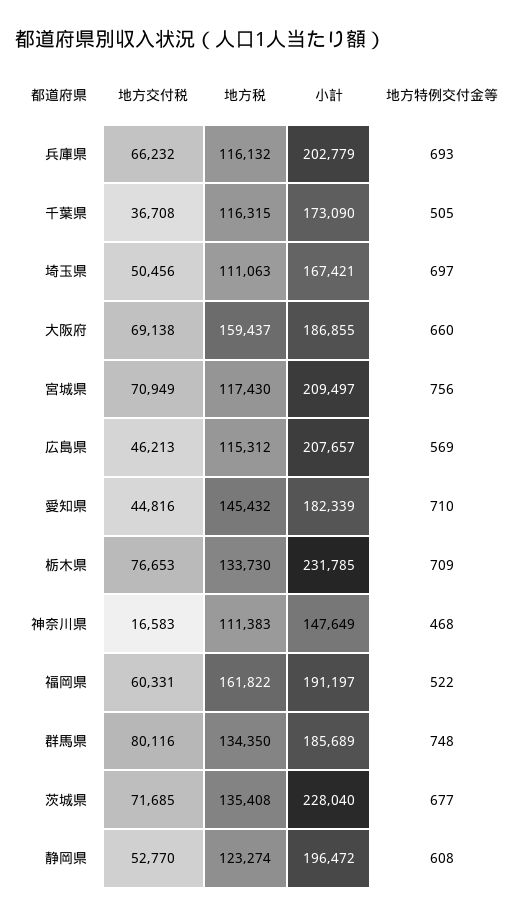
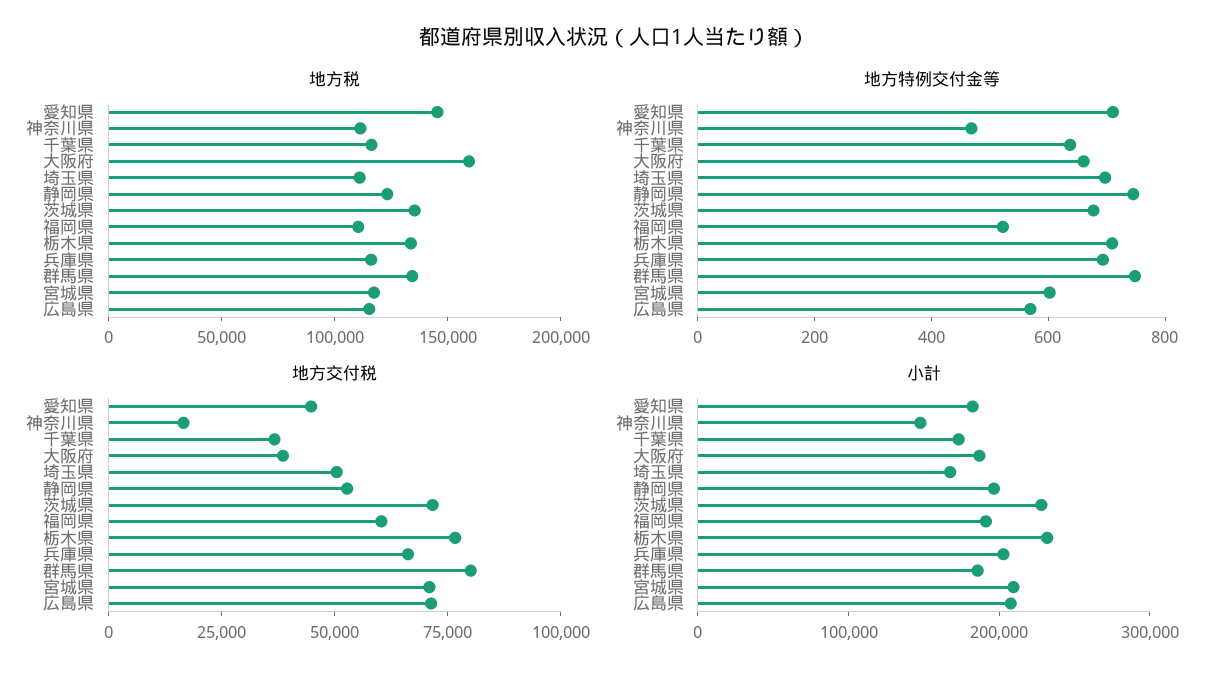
地方特例交付金等, 千葉県: 505 -> 650
地方交付税, 大阪府: 69138 -> 40000
地方特例交付金等, 宮城県: 756 -> 600
地方交付税, 広島県: 46213 -> 70000
地方税, 福岡県: 161822 -> 110000
地方特例交付金等, 静岡県: 608 -> 750

